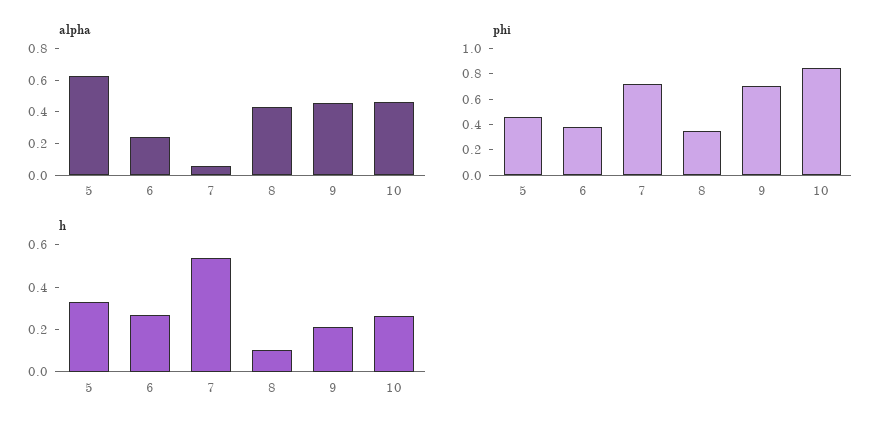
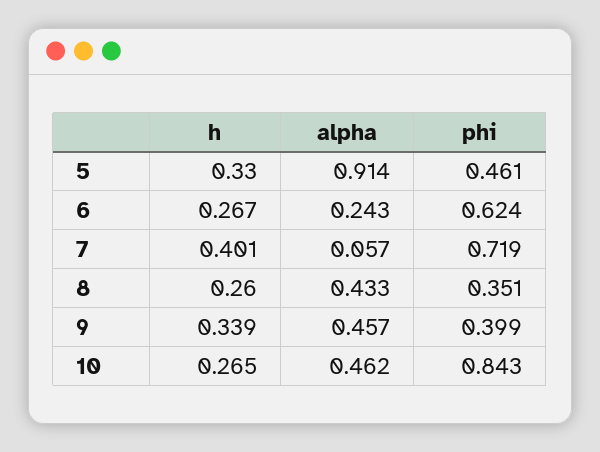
alpha, 5: 0.6 -> 0.914
phi, 6: 0.4 -> 0.624
phi, 9: 0.7 -> 0.399
h, 7: 0.55 -> 0.401
h, 8: 0.1 -> 0.26
h, 9: 0.2 -> 0.339

